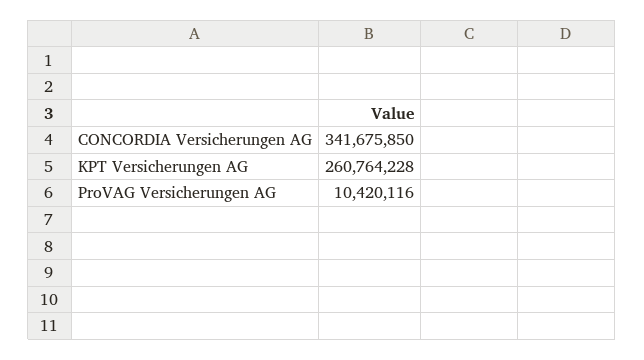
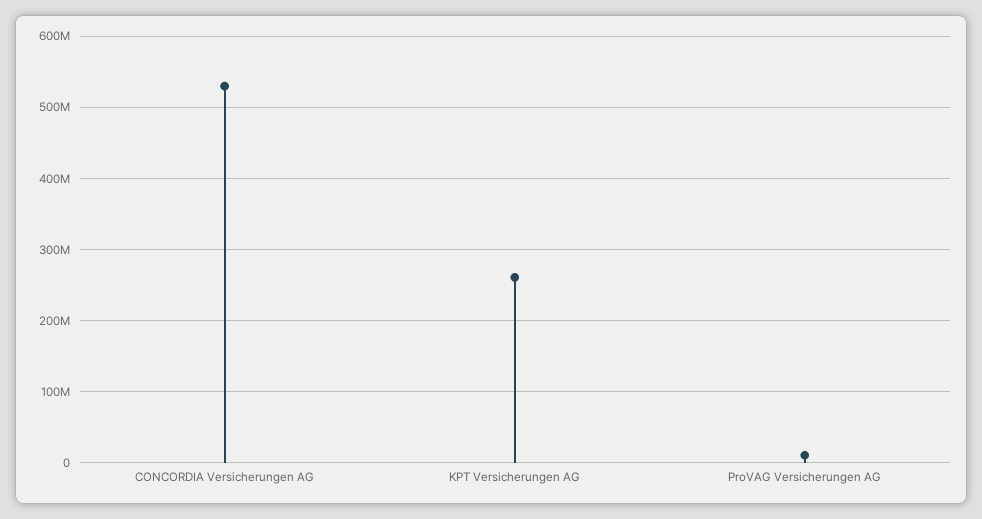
CONCORDIA Versicherungen AG: 341675850 -> 530000000

